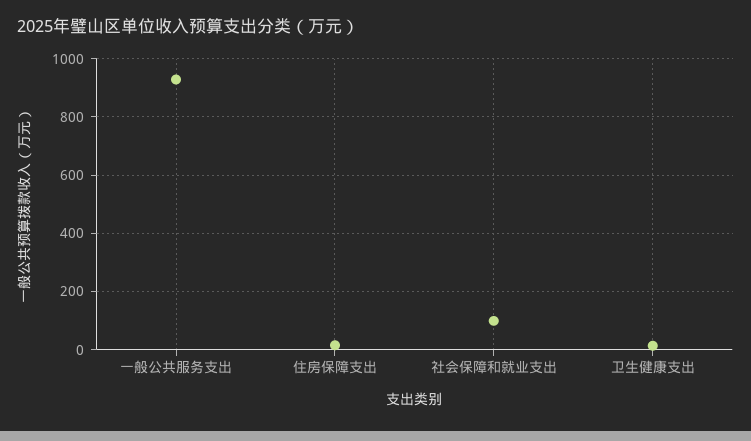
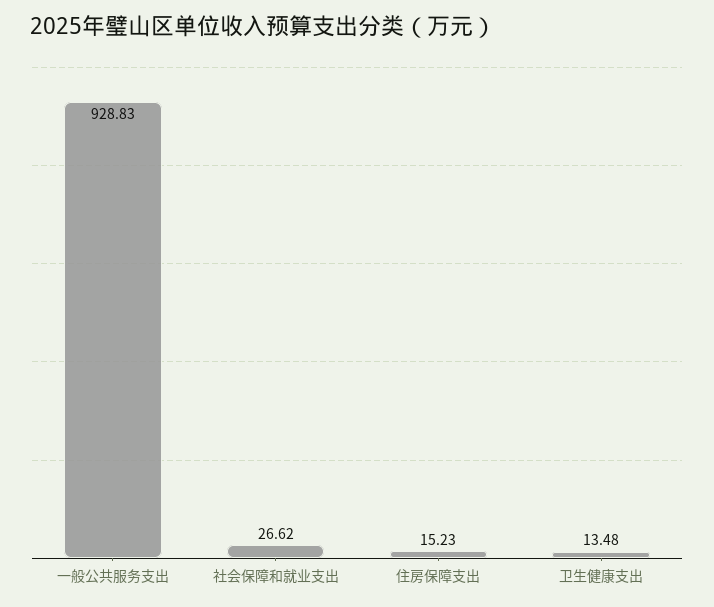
社会保障和就业支出: 100 -> 26.62

